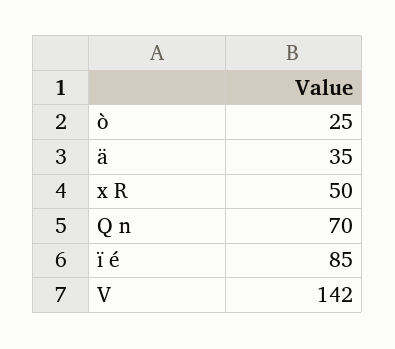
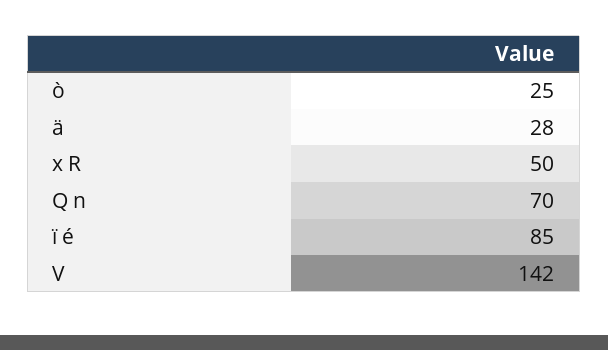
ä: 35 -> 28

